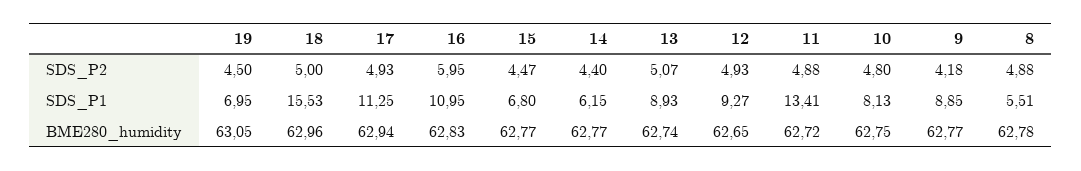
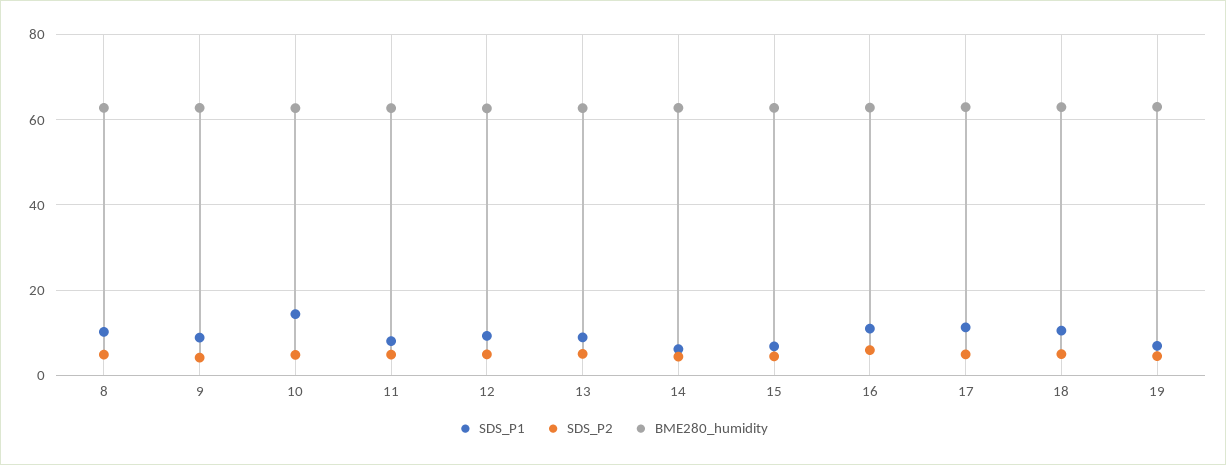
SDS_P1, 18: 15.53 -> 10
SDS_P1, 11: 13.41 -> 8
SDS_P1, 10: 8.13 -> 14
SDS_P1, 8: 5.51 -> 10

